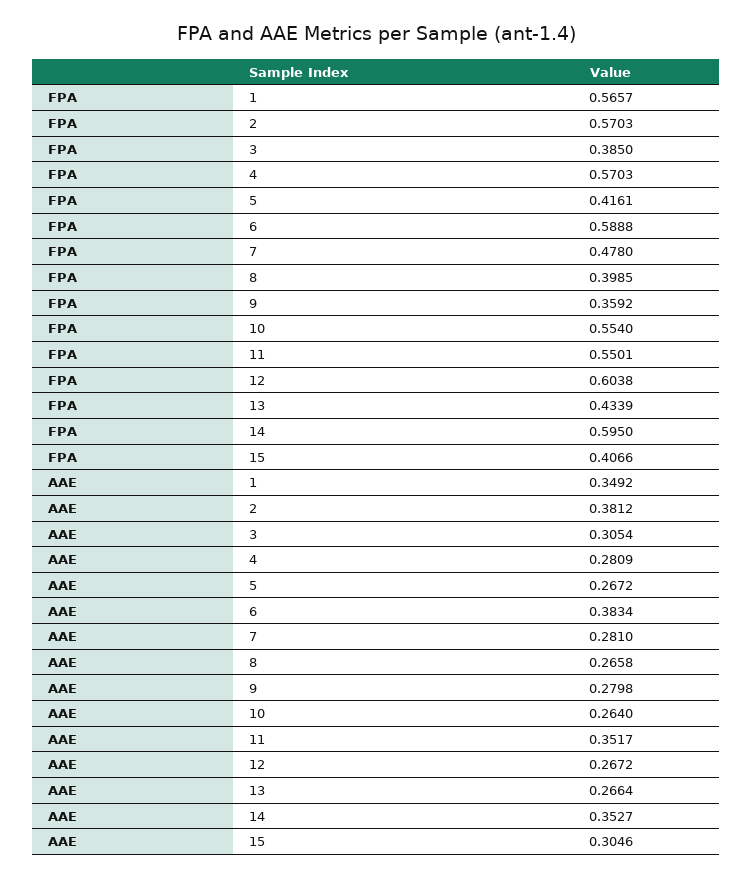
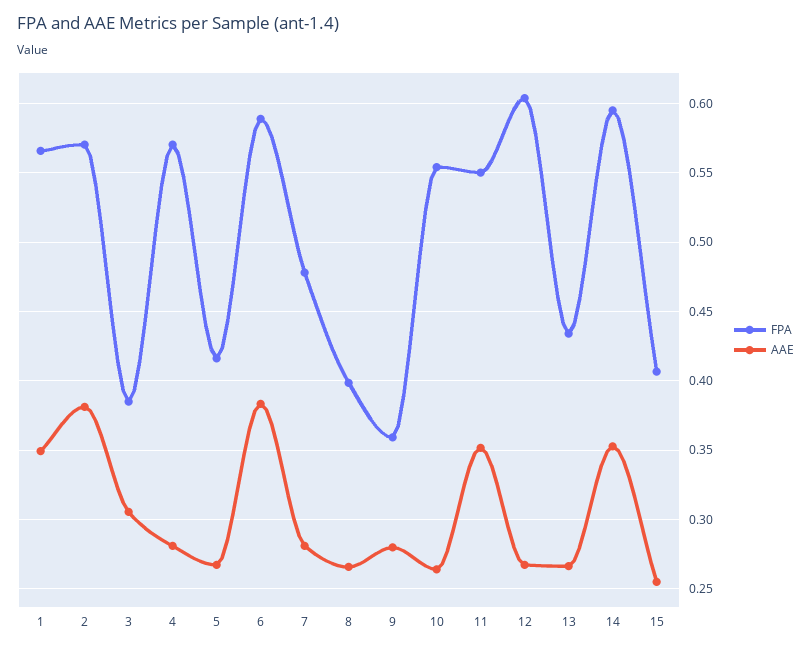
AAE, 15: 0.3046 -> 0.255

